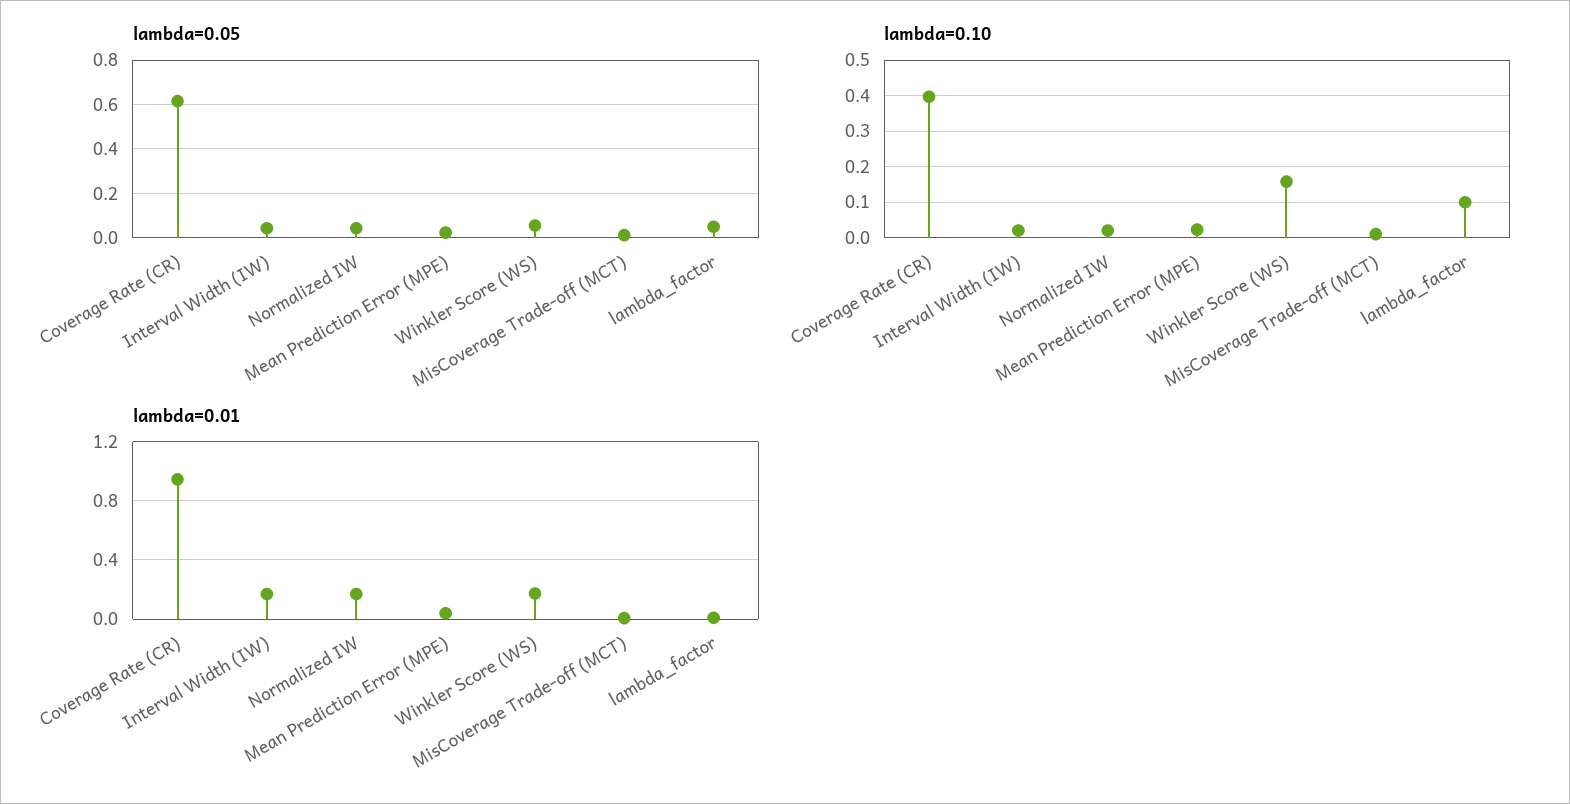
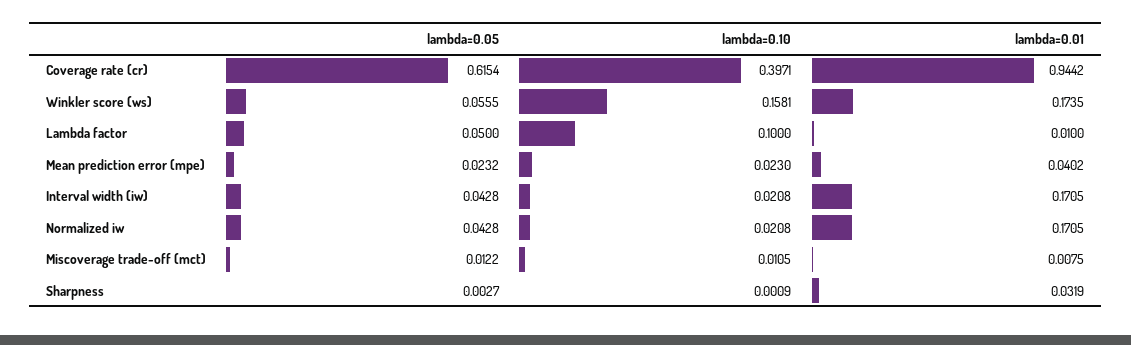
lambda=0.05, Sharpness: none -> 0.0027
lambda=0.10, Sharpness: none -> 0.0009
lambda=0.01, Sharpness: none -> 0.0319

